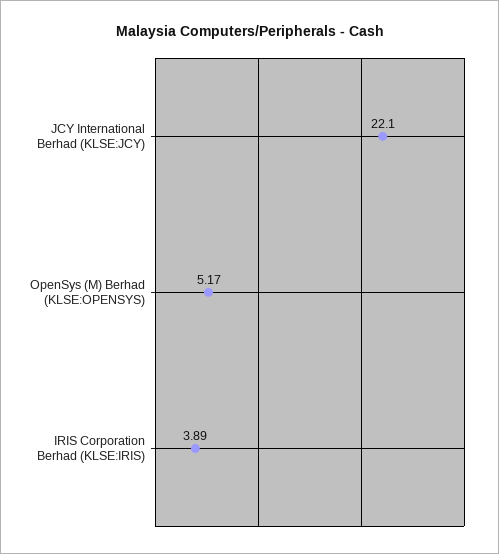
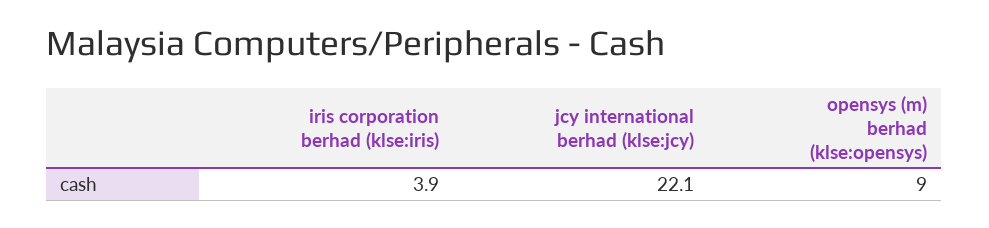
OpenSys (M) Berhad (KLSE:OPENSYS): 5.17 -> 9

